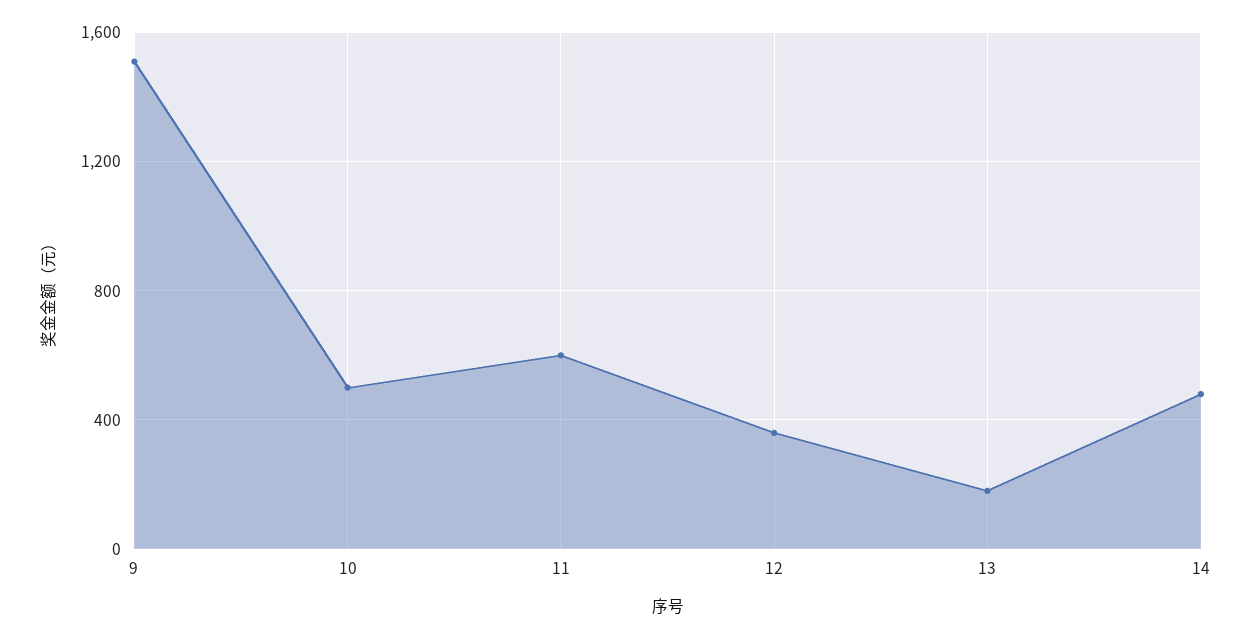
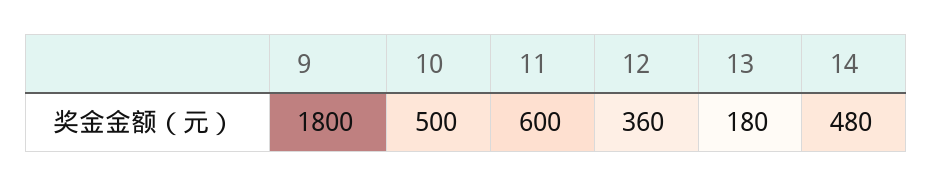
9: 1500 -> 1800

